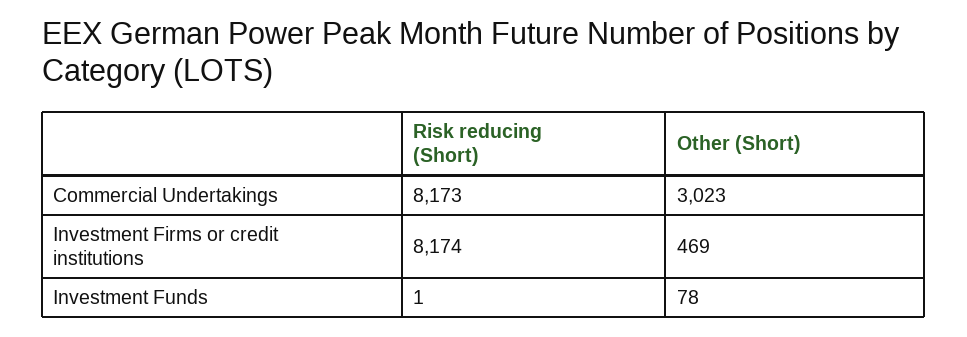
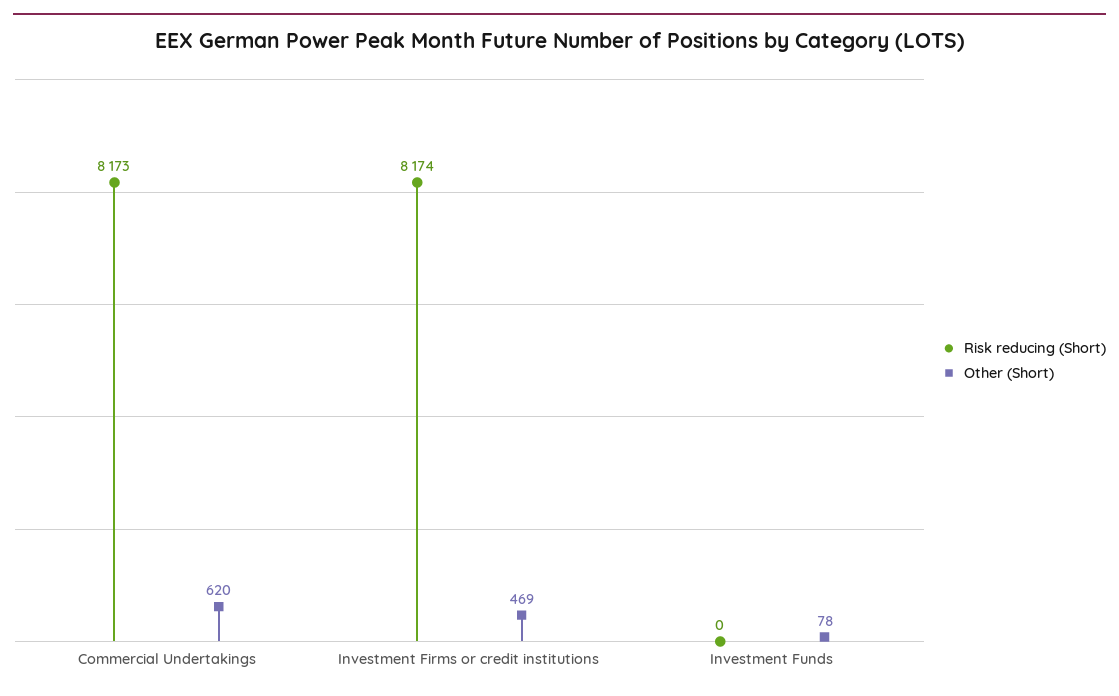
Other (Short), Commercial Undertakings: 3023 -> 620
Risk reducing (Short), Investment Funds: 1 -> 0

